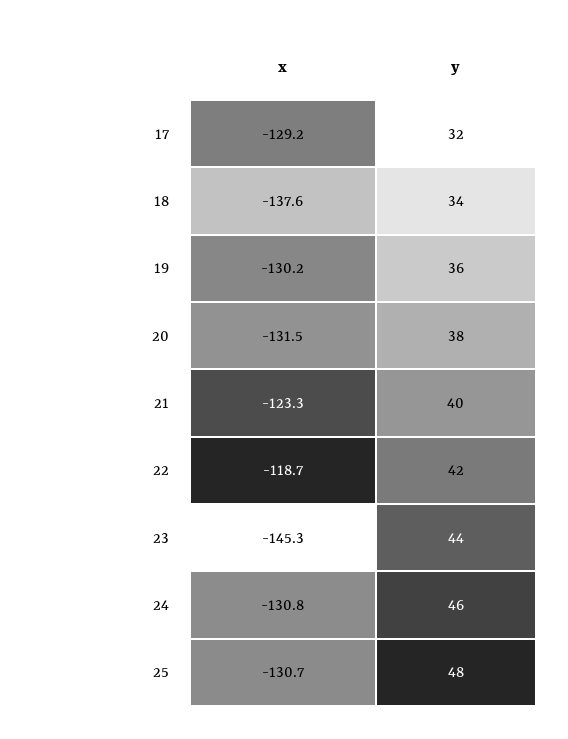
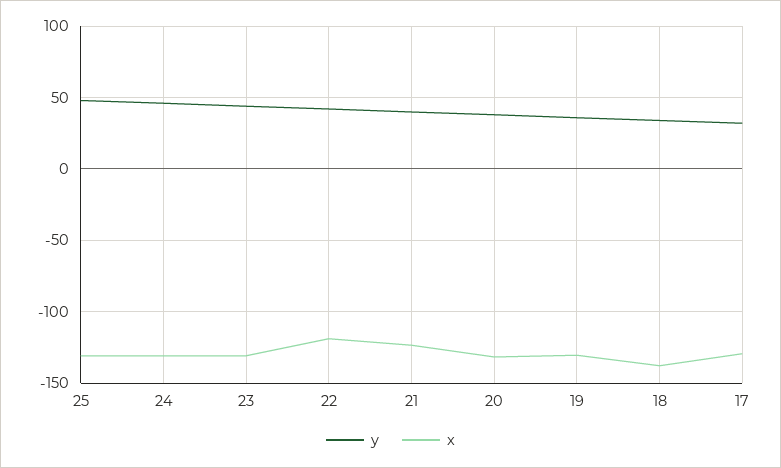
x, 23: -145.3 -> -130

